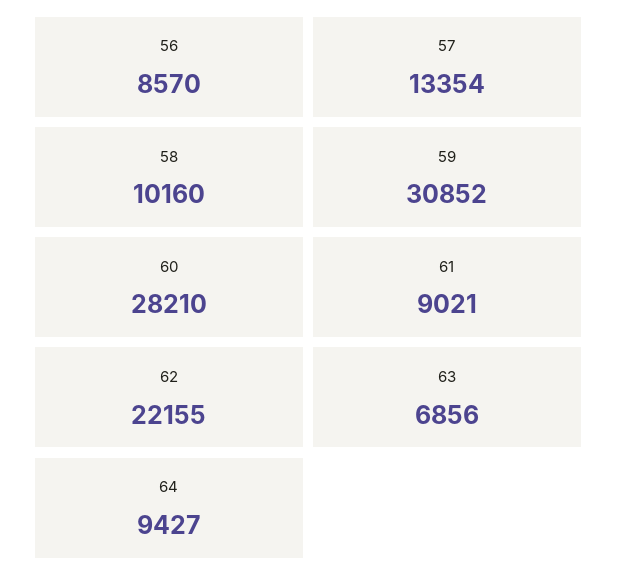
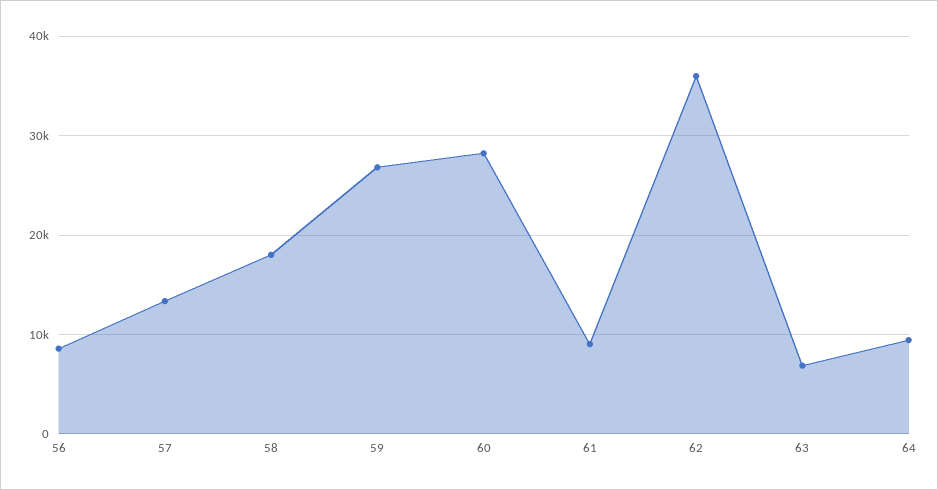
58: 10160 -> 18000
59: 30852 -> 27000
62: 22155 -> 36000

